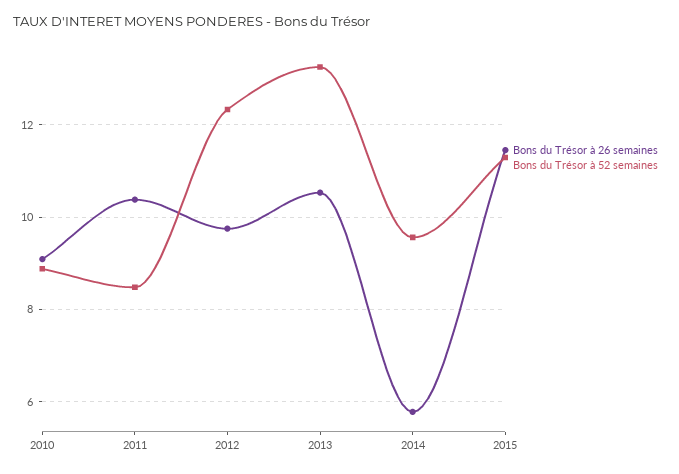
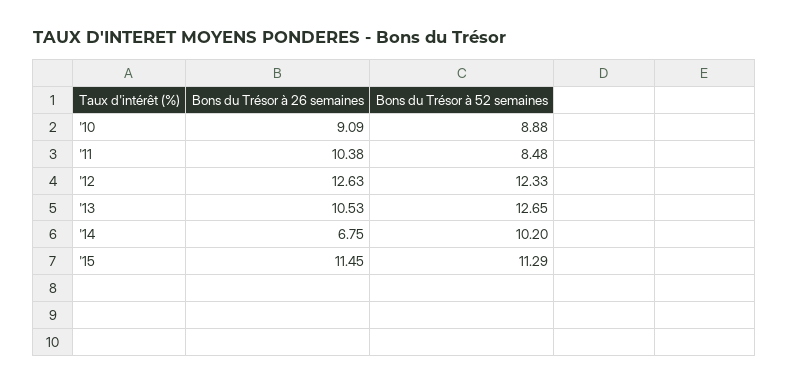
Bons du Trésor à 26 semaines, 2012: 9.8 -> 12.63
Bons du Trésor à 52 semaines, 2013: 13.2 -> 12.65
Bons du Trésor à 26 semaines, 2014: 5.8 -> 6.75
Bons du Trésor à 52 semaines, 2014: 9.6 -> 10.2

